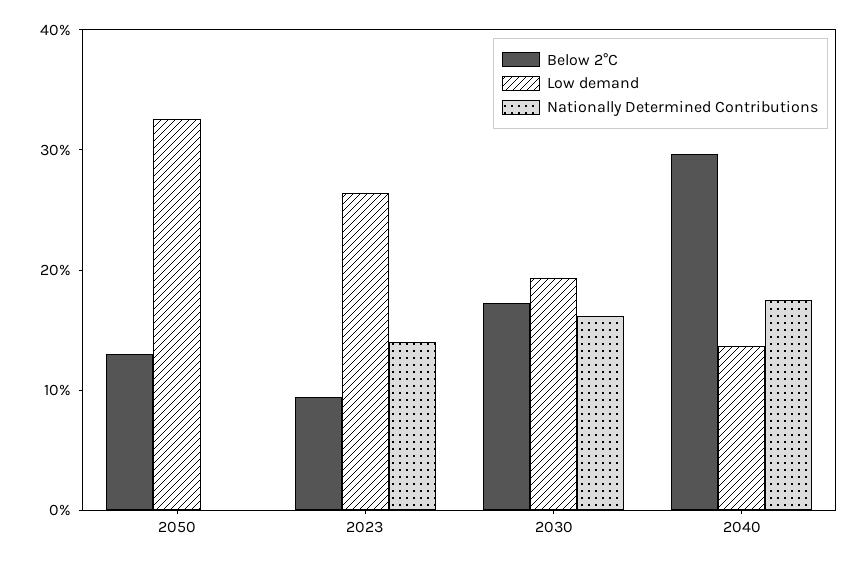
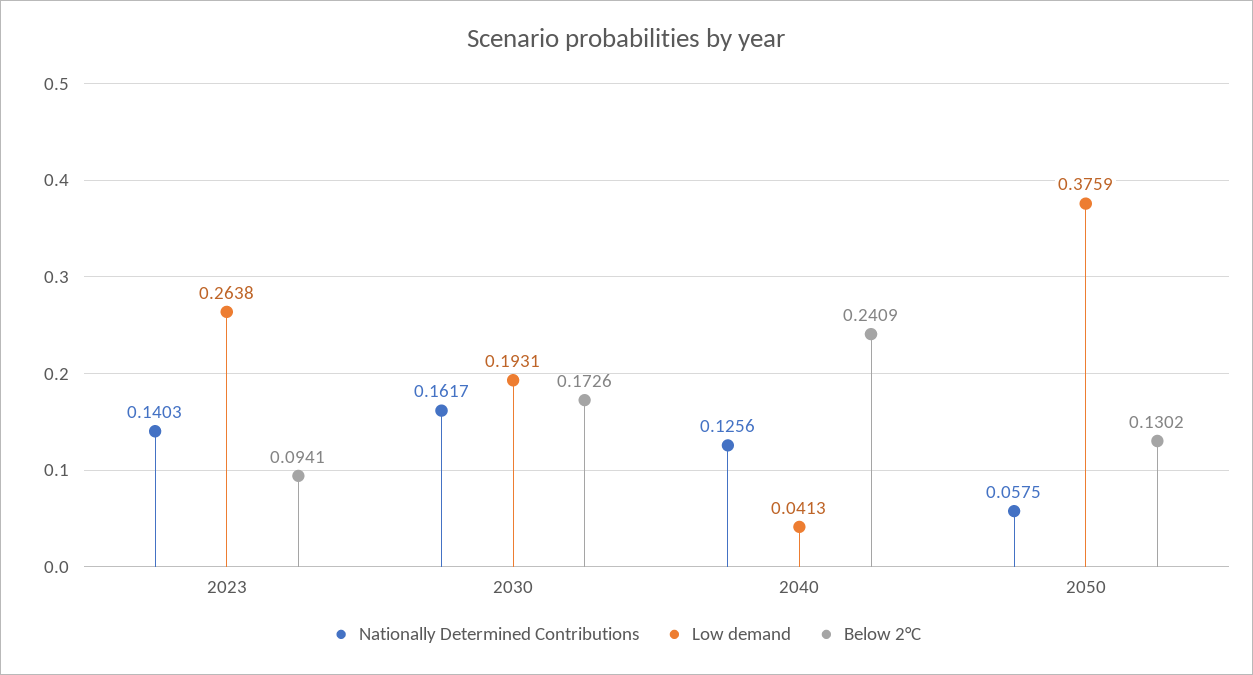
Low demand, 2050: 0.32 -> 0.3759
Nationally Determined Contributions, 2050: 0 -> 0.0575
Below 2°C, 2040: 0.3 -> 0.2409
Low demand, 2040: 0.14 -> 0.0413
Nationally Determined Contributions, 2040: 0.18 -> 0.1256

